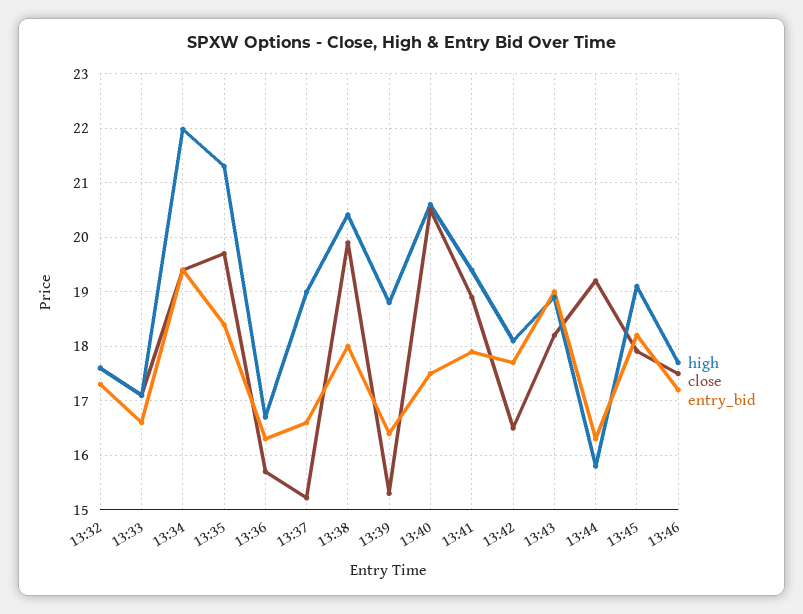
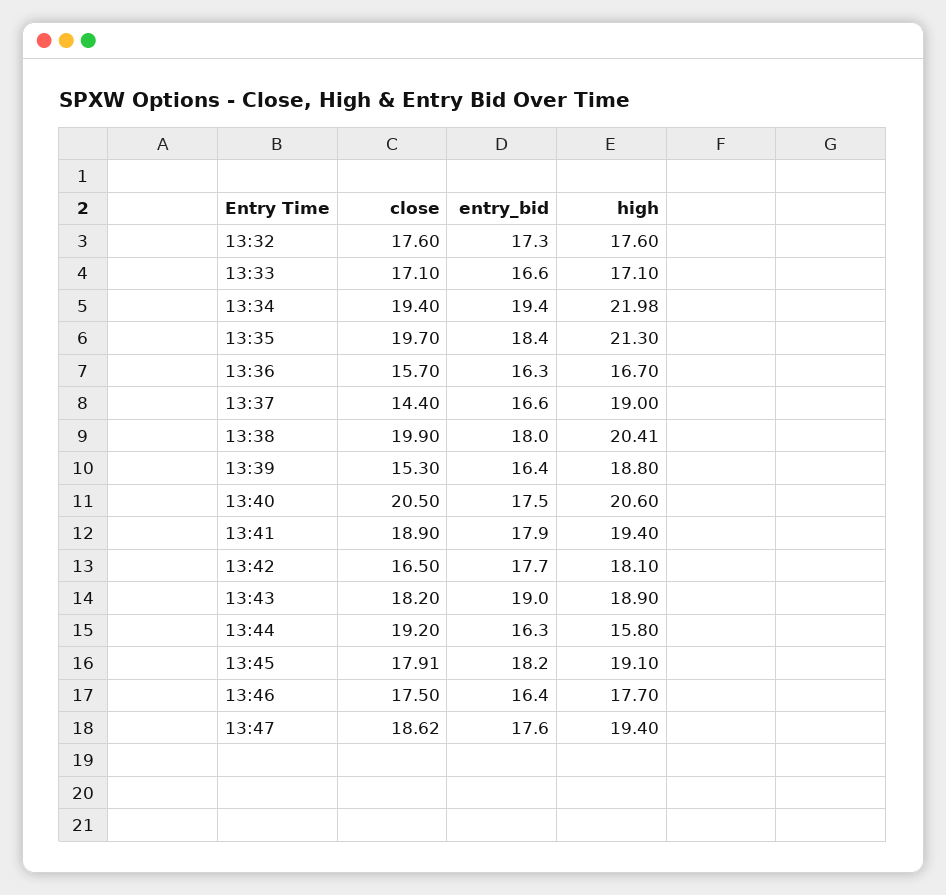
close, 13:37: 15.2 -> 14.4
entry_bid, 13:46: 17.2 -> 16.4
close, 13:47: none -> 18.62
entry_bid, 13:47: none -> 17.6
high, 13:47: none -> 19.4

